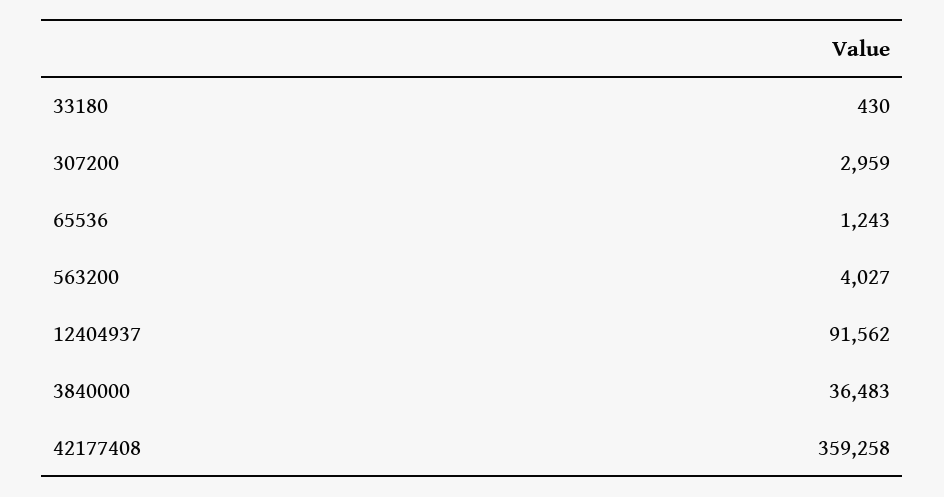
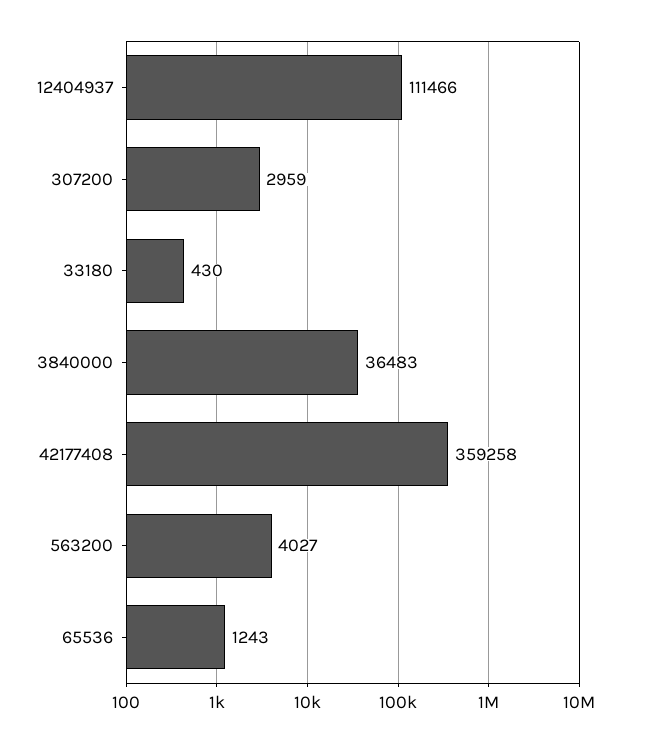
12404937: 91562 -> 111466

